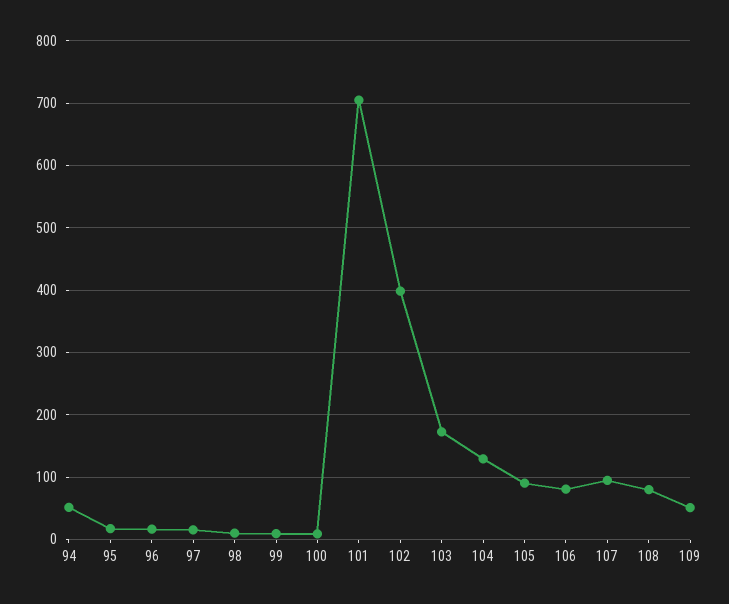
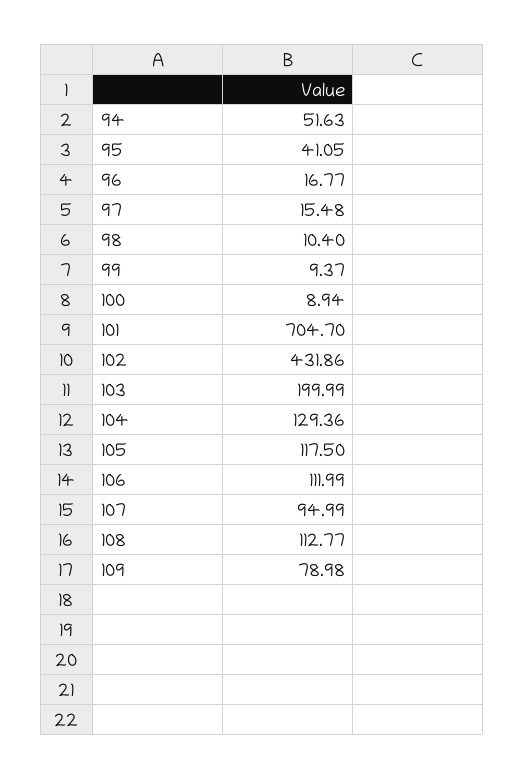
95: 20 -> 41.05
102: 400 -> 431.86
103: 170 -> 199.99
105: 90 -> 117.5
106: 80 -> 111.99
108: 80 -> 112.77
109: 50 -> 78.98

